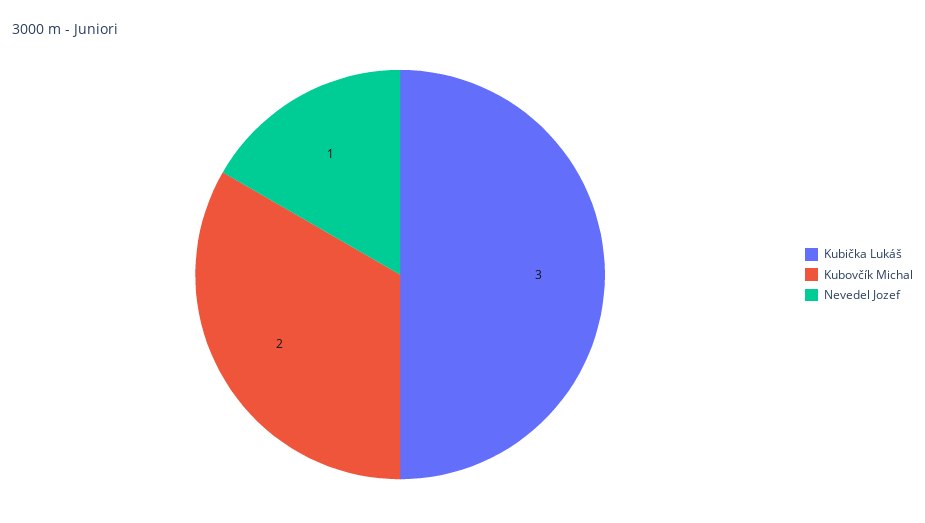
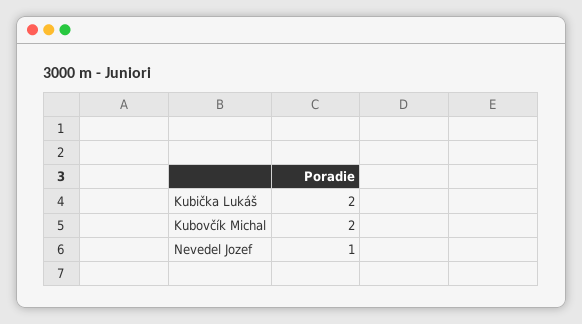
Kubička Lukáš: 3 -> 2

